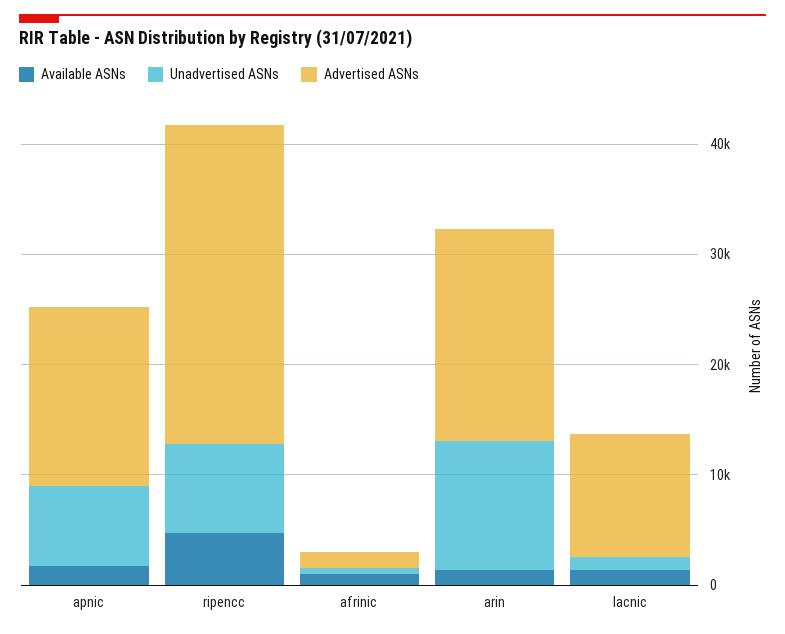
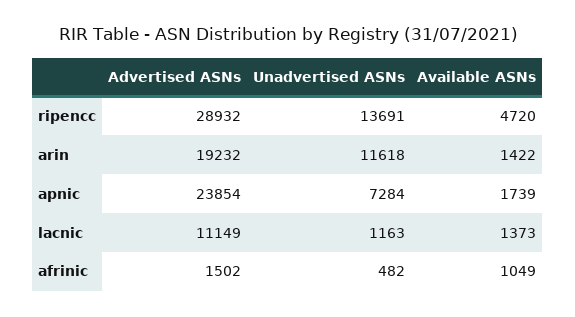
Advertised ASNs, apnic: 16000 -> 23854
Unadvertised ASNs, ripencc: 8000 -> 13691

